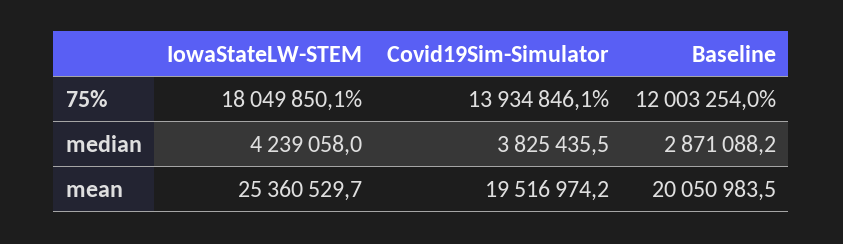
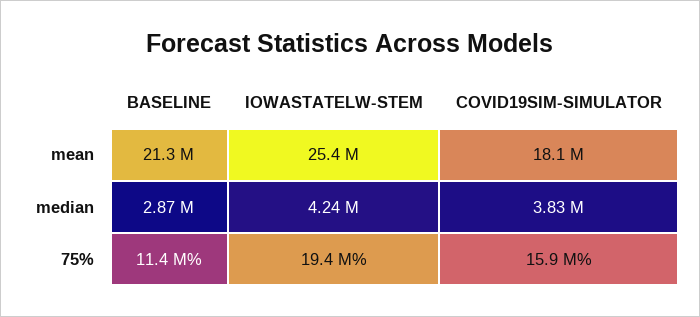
IowaStateLW-STEM, 75%: 18049850.1 -> 19400000
Covid19Sim-Simulator, 75%: 13934846.1 -> 15900000
Baseline, 75%: 12003254 -> 11400000
Covid19Sim-Simulator, mean: 19516974.2 -> 18100000
Baseline, mean: 20050983.5 -> 21300000

